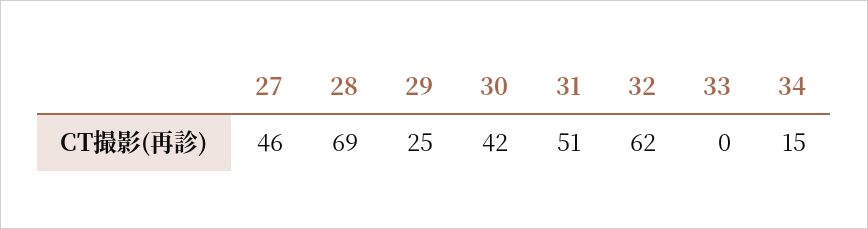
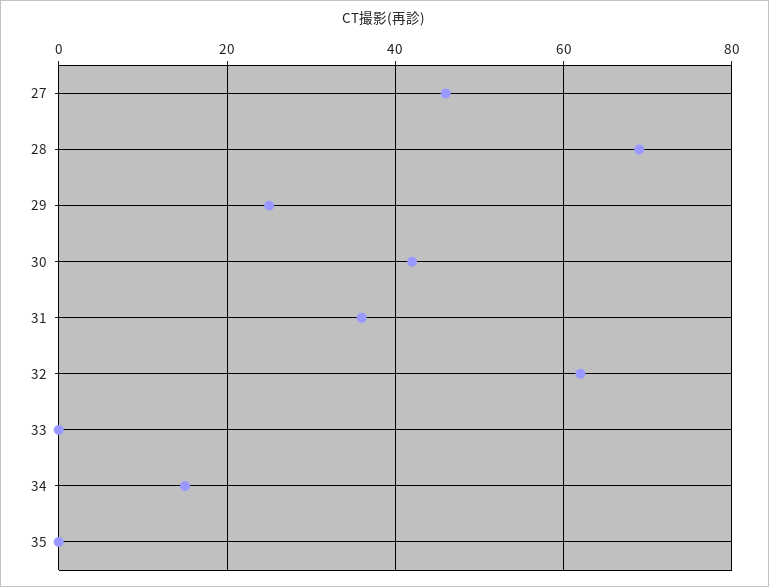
31: 51 -> 35
35: none -> 0

